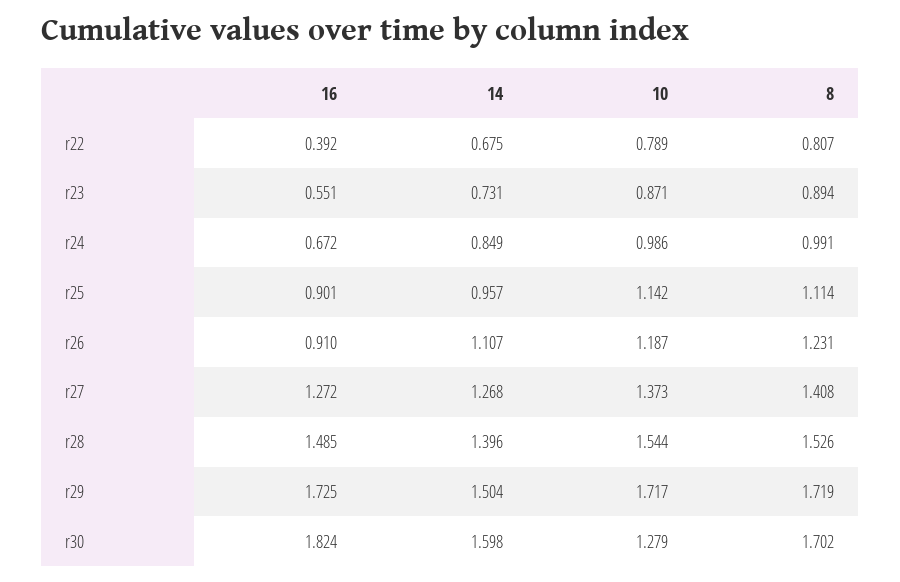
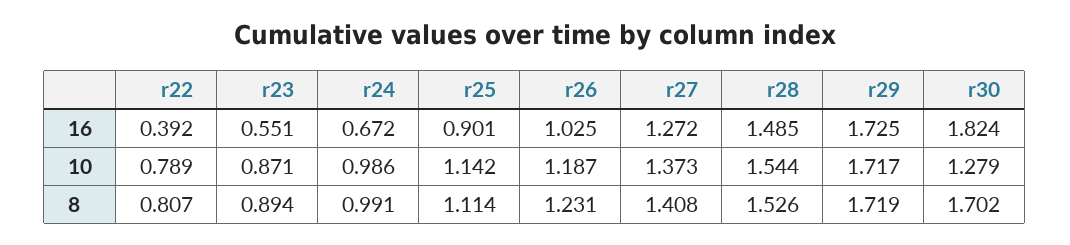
14, r22: 0.675 -> none
14, r23: 0.731 -> none
14, r24: 0.849 -> none
14, r25: 0.957 -> none
16, r26: 0.91 -> 1.025
14, r26: 1.107 -> none
14, r27: 1.268 -> none
14, r28: 1.396 -> none
14, r29: 1.504 -> none
14, r30: 1.598 -> none

